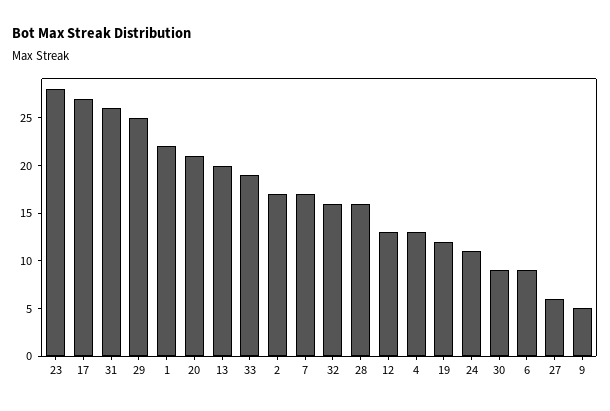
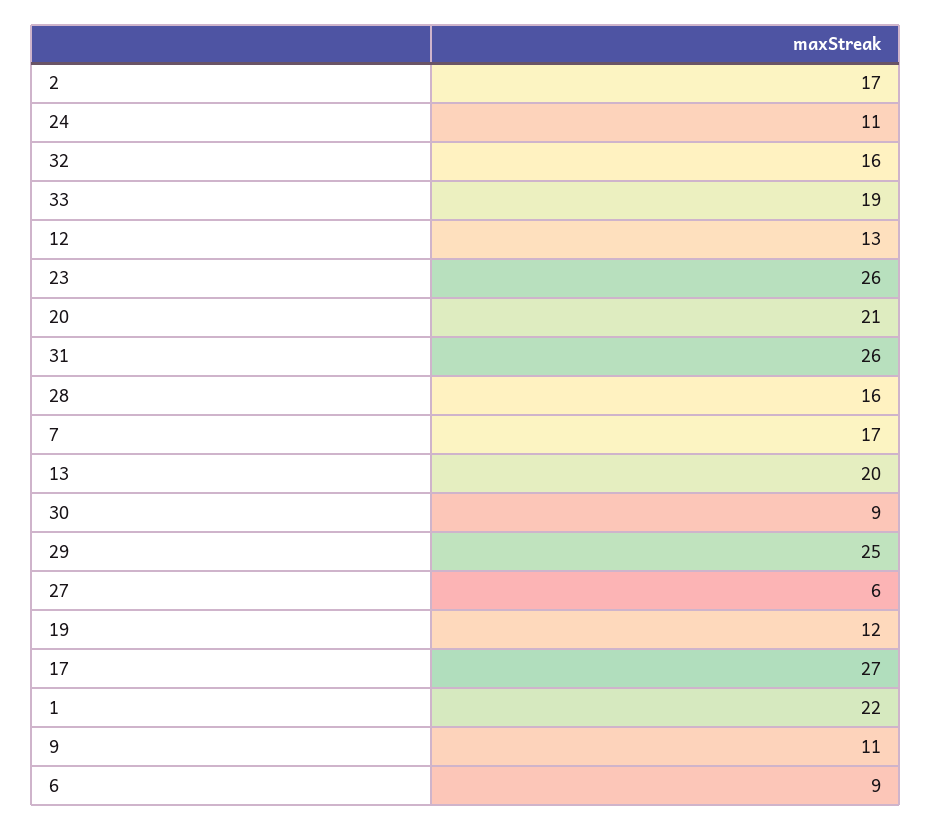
23: 28 -> 26
4: 13 -> none
9: 5 -> 11

